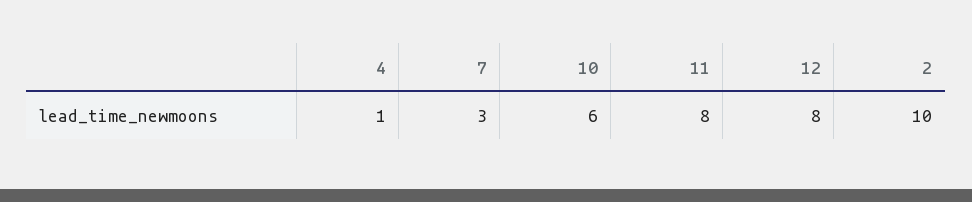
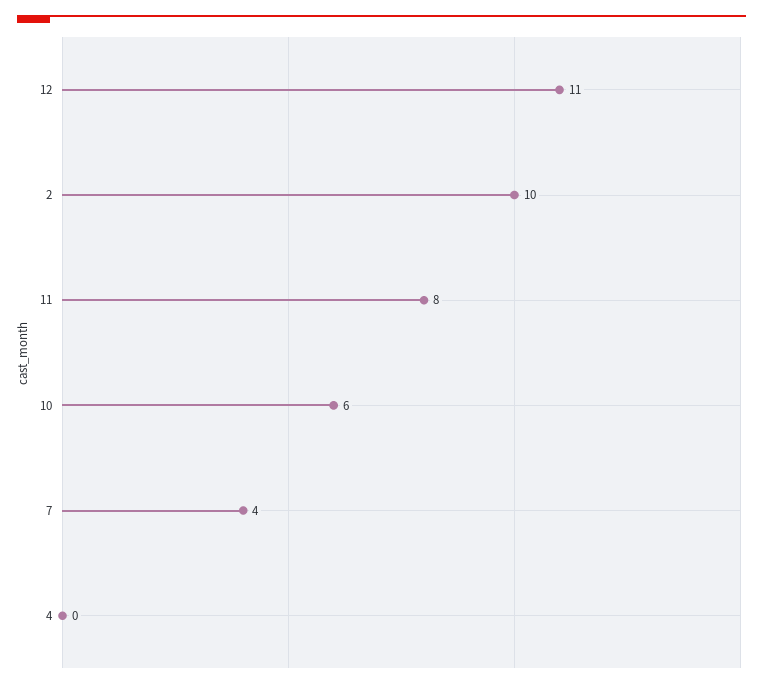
4: 1 -> 0
7: 3 -> 4
12: 8 -> 11

